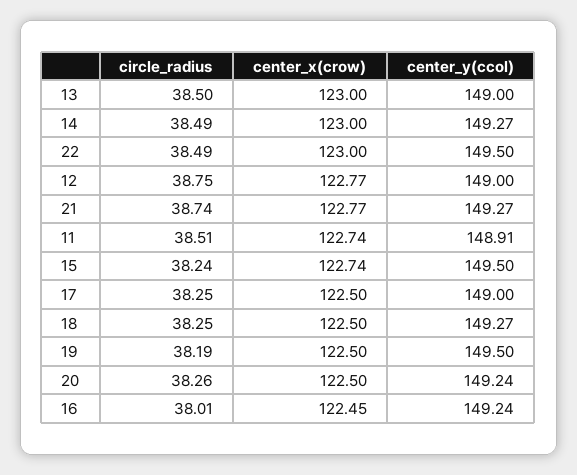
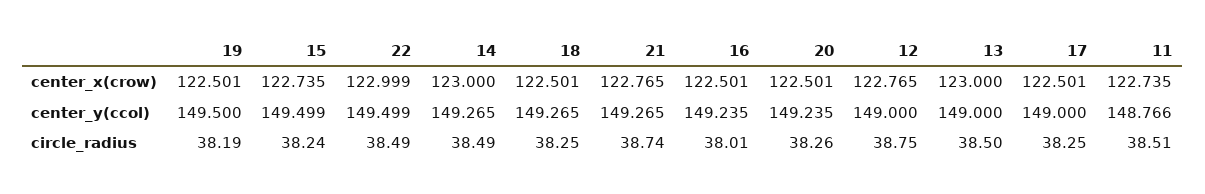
center_y(ccol), 11: 148.91 -> 148.766
center_x(crow), 16: 122.45 -> 122.501

